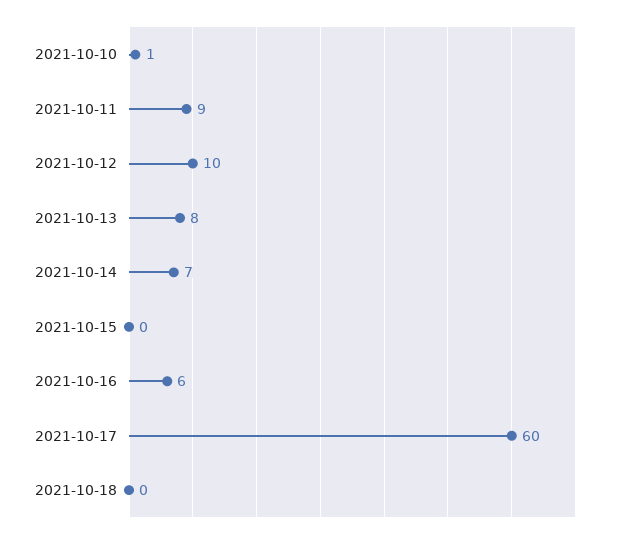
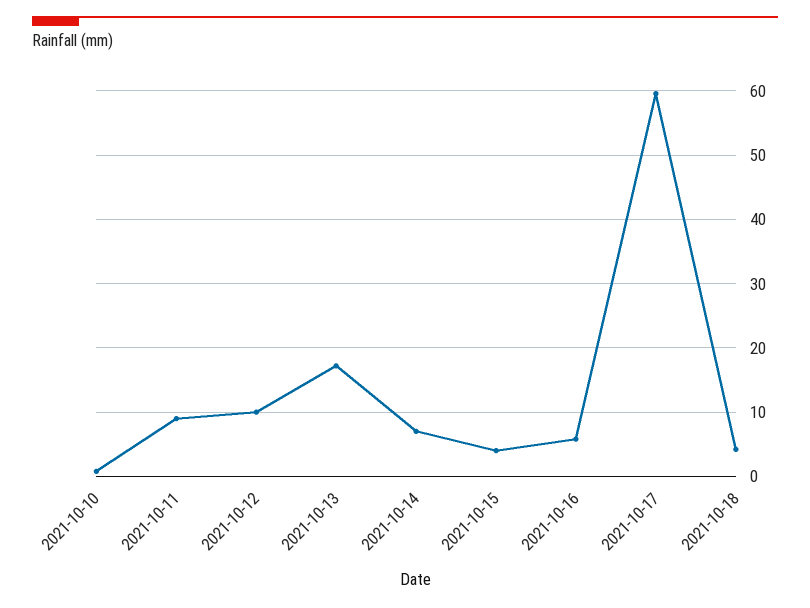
2021-10-13: 8 -> 17
2021-10-15: 0 -> 4
2021-10-18: 0 -> 4

